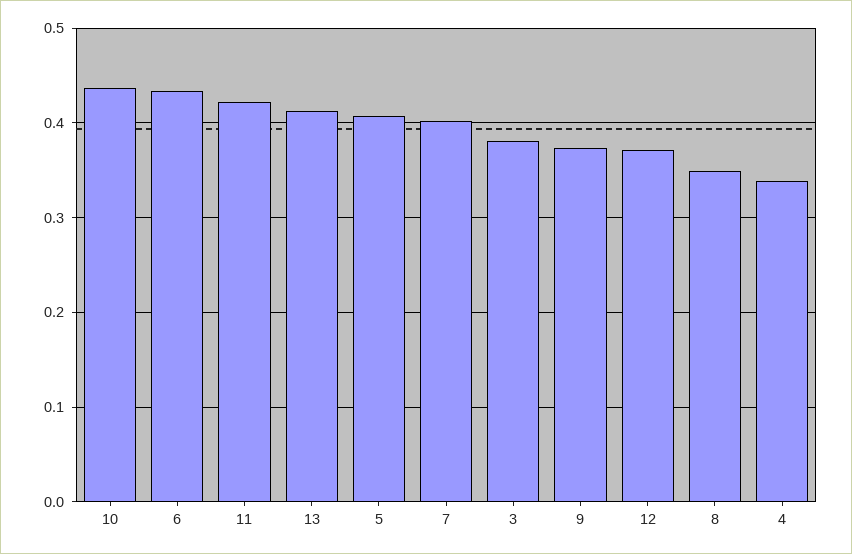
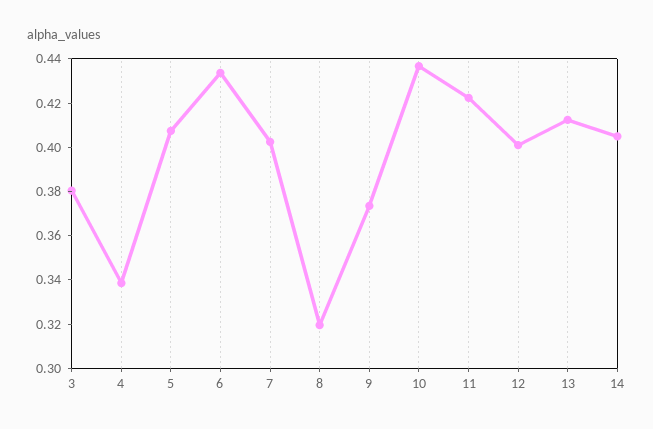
12: 0.37 -> 0.4
8: 0.35 -> 0.32
14: none -> 0.405

